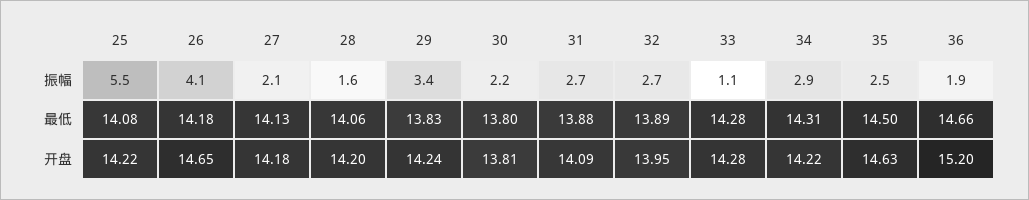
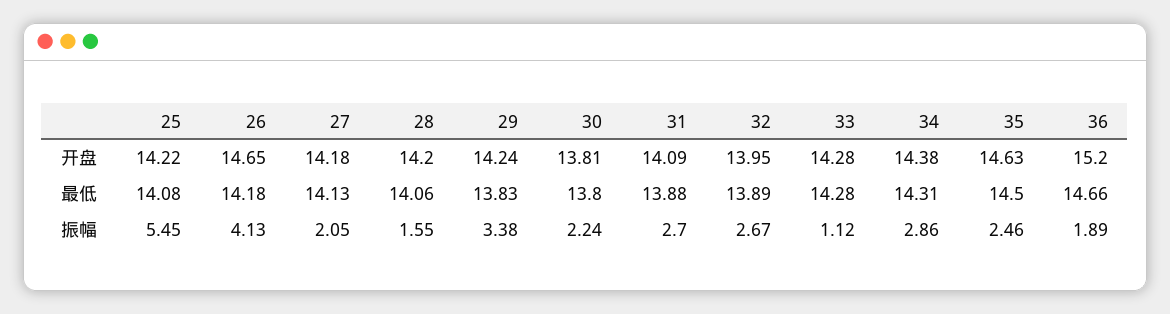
34, 开盘: 14.22 -> 14.38

